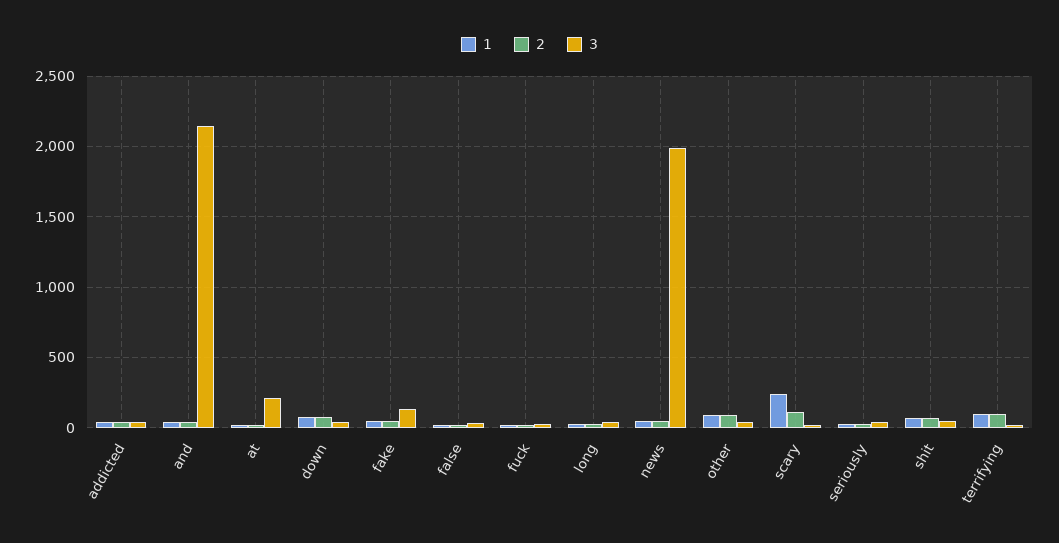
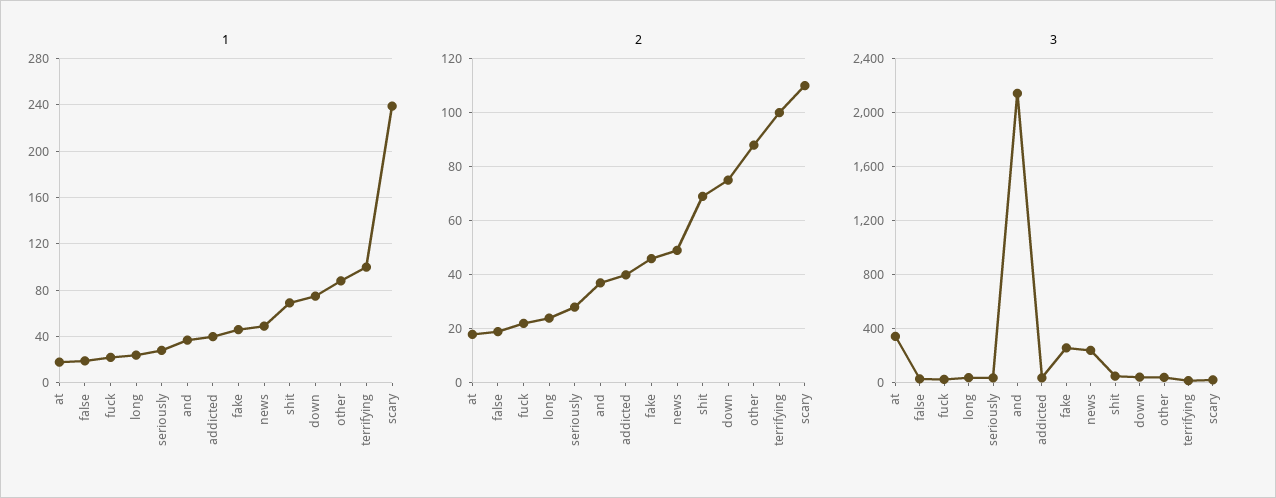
3, at: 200 -> 350
3, fake: 150 -> 250
3, news: 2000 -> 250

